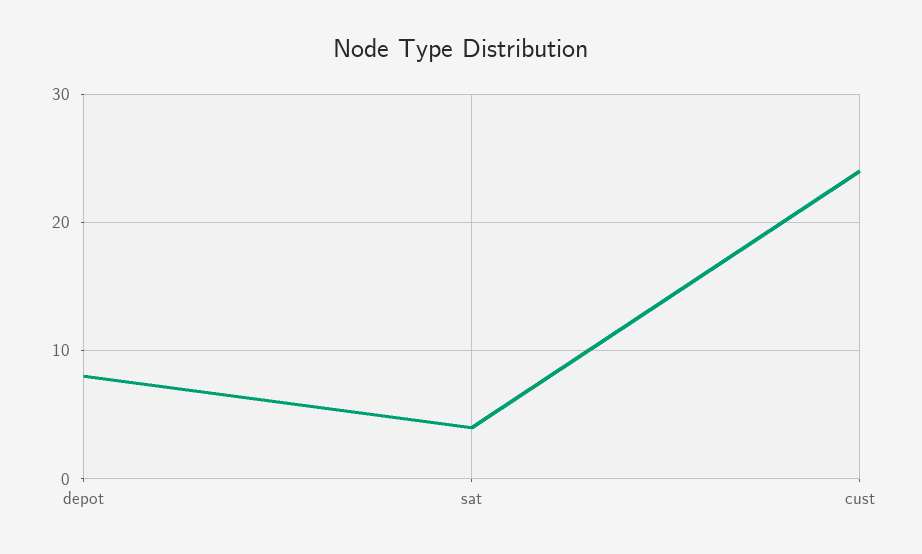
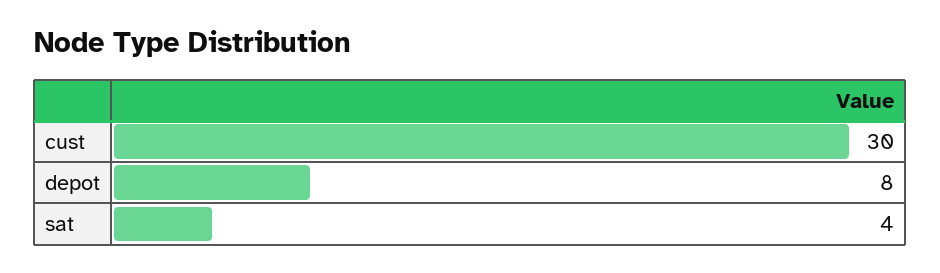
cust: 24 -> 30

